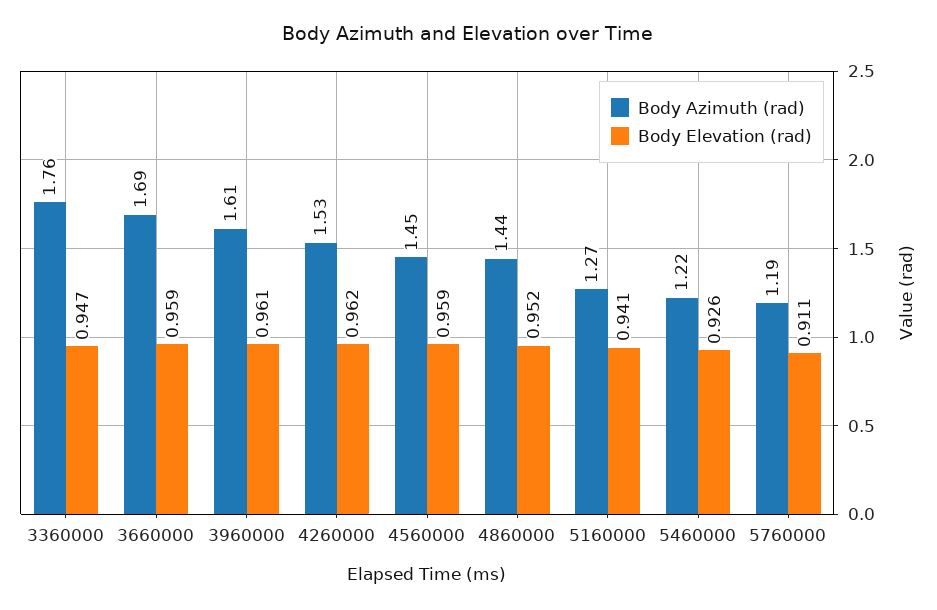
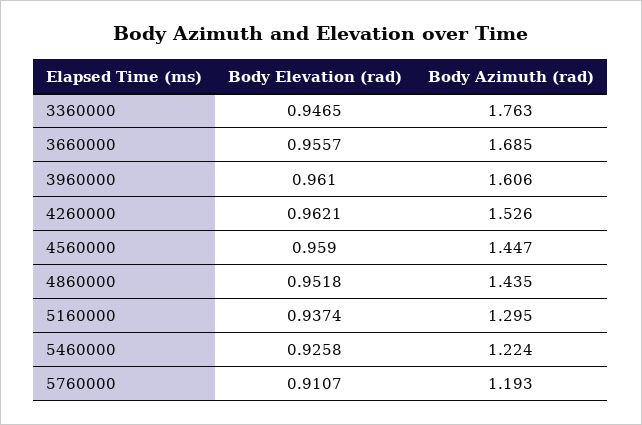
Body Elevation (rad), 3660000: 0.959 -> 0.9557
Body Azimuth (rad), 5160000: 1.27 -> 1.295
Body Elevation (rad), 5160000: 0.941 -> 0.9374

